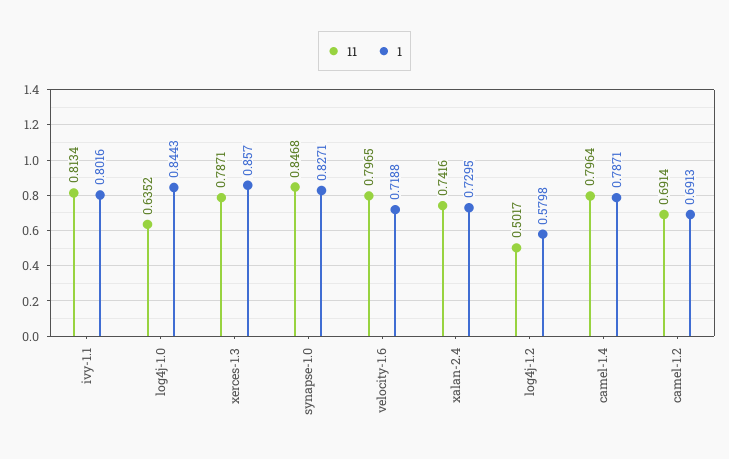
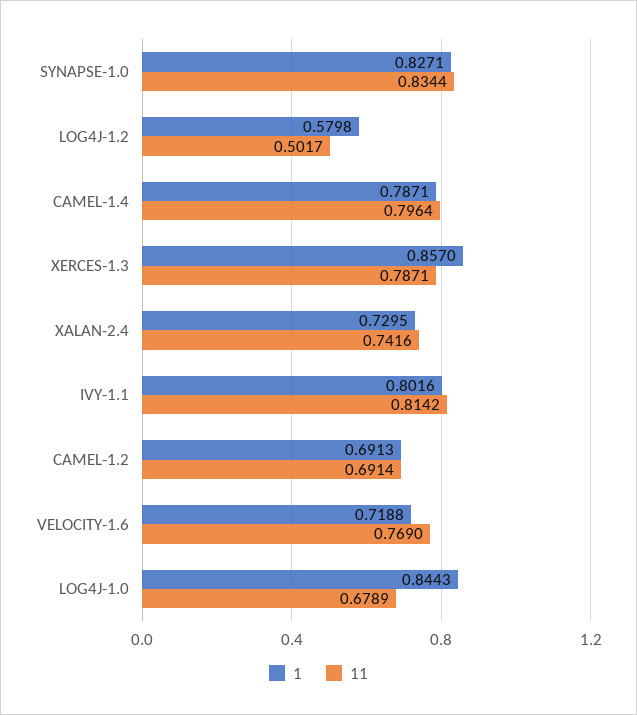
11, ivy-1.1: 0.8134 -> 0.8142
11, log4j-1.0: 0.6352 -> 0.6789
11, synapse-1.0: 0.8468 -> 0.8344
11, velocity-1.6: 0.7965 -> 0.769

